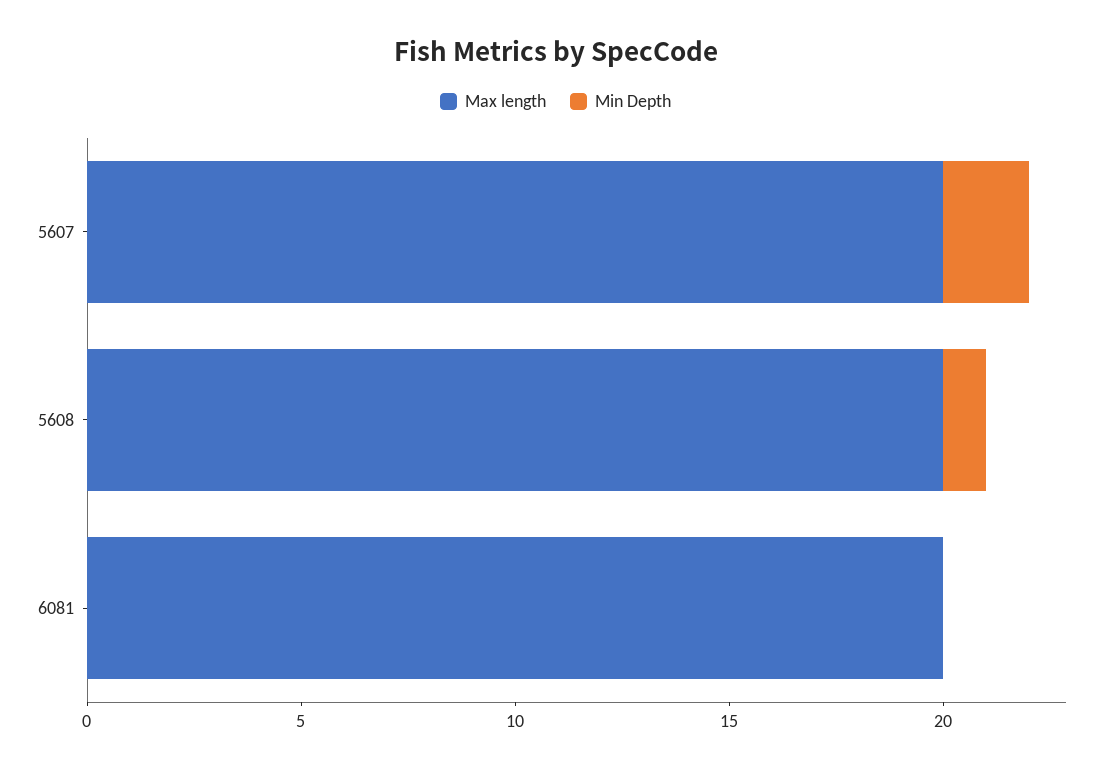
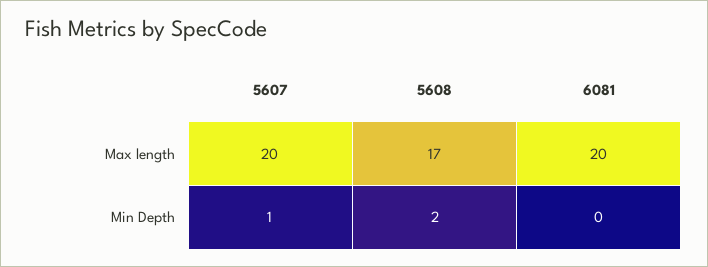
Min Depth, 5607: 2 -> 1
Max length, 5608: 20 -> 17
Min Depth, 5608: 1 -> 2

